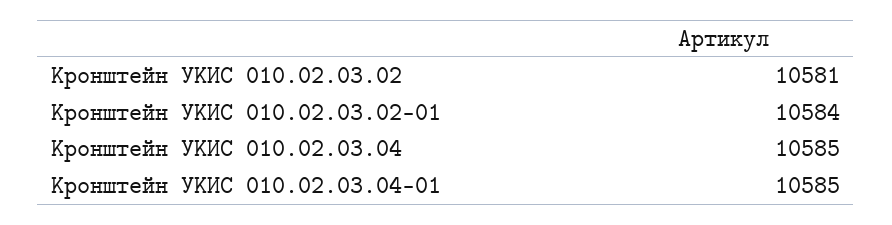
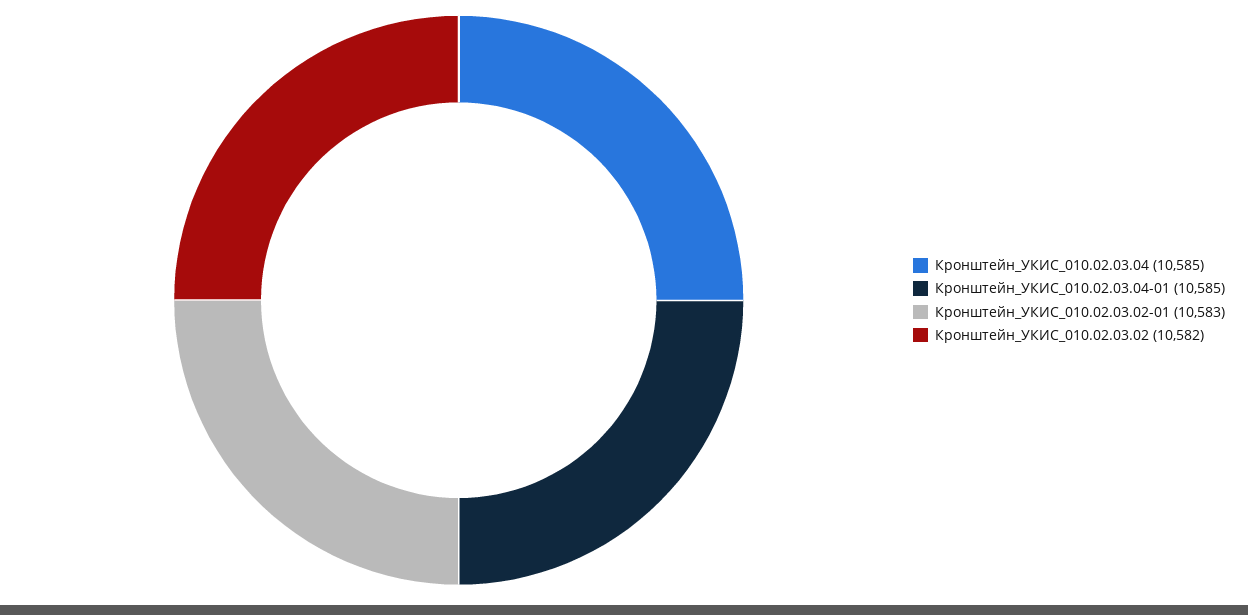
Кронштейн УКИС 010.02.03.02: 10581 -> 10582
Кронштейн УКИС 010.02.03.02-01: 10584 -> 10583

